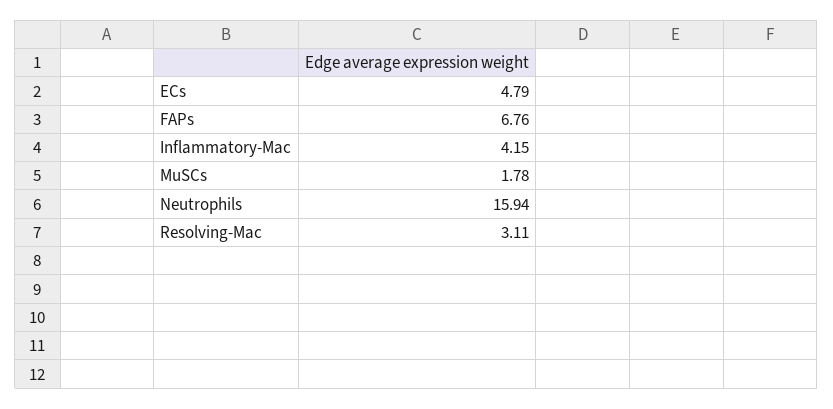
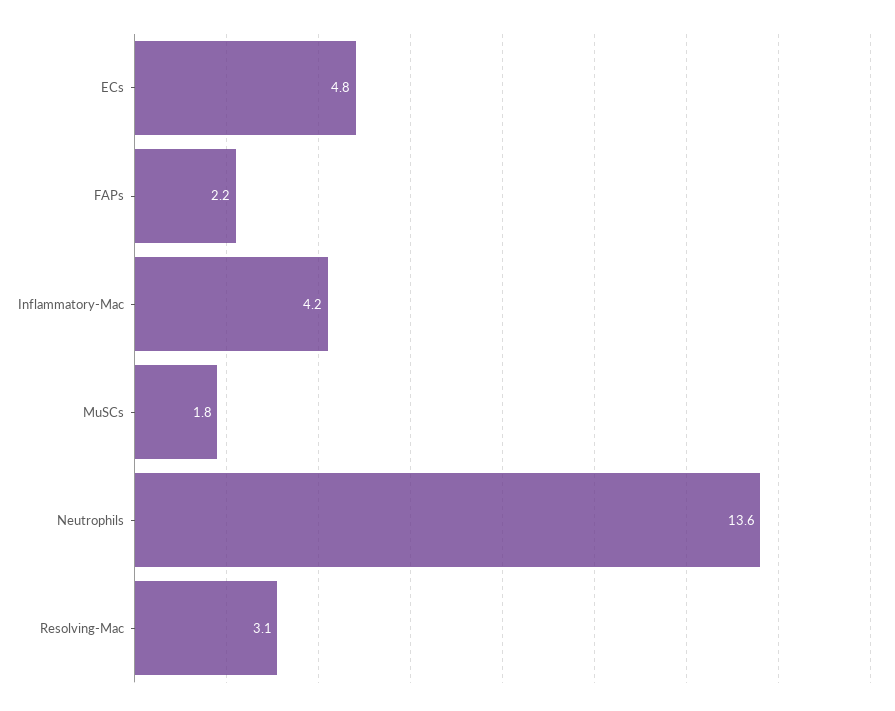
FAPs: 6.76 -> 2.2
Neutrophils: 15.94 -> 13.6

